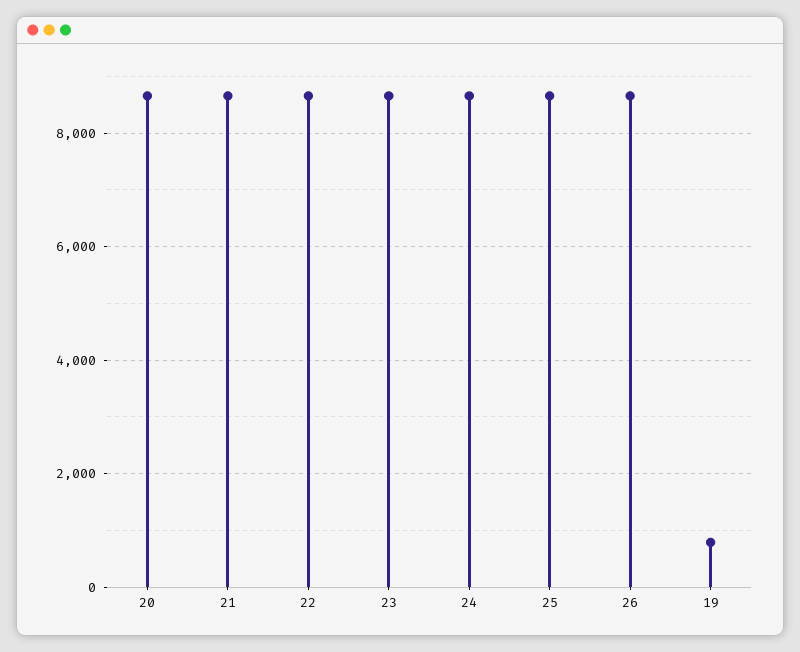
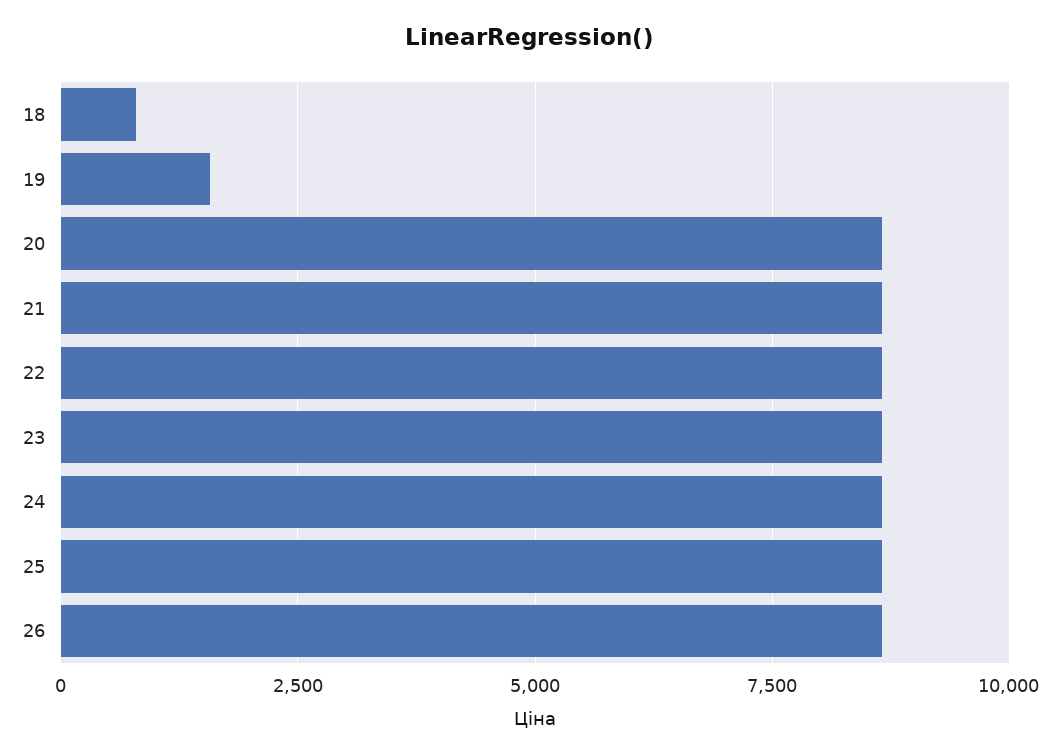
19: 800 -> 1500
18: none -> 750

